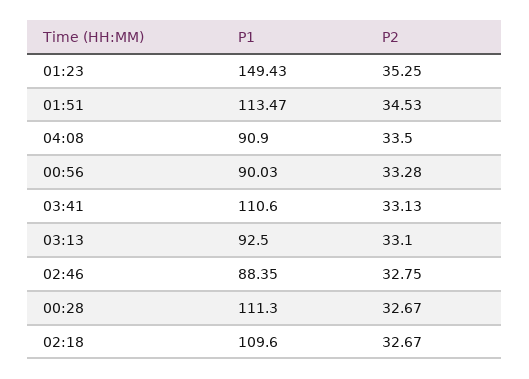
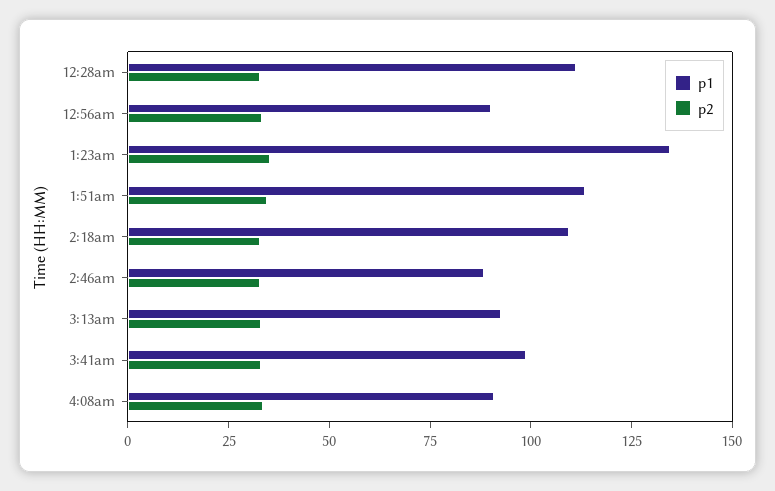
P1, 01:23: 149.43 -> 135
P1, 03:41: 110.6 -> 100

